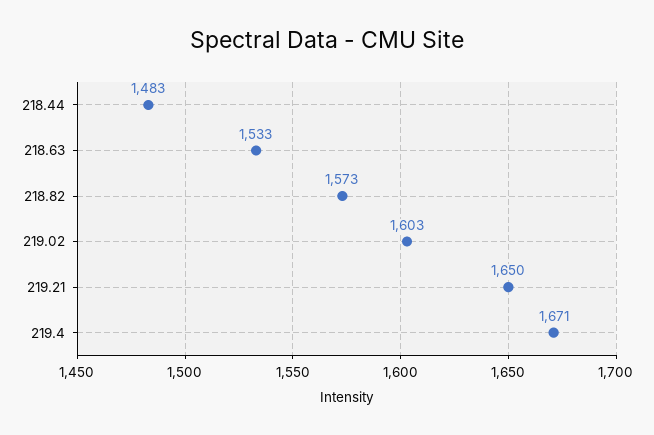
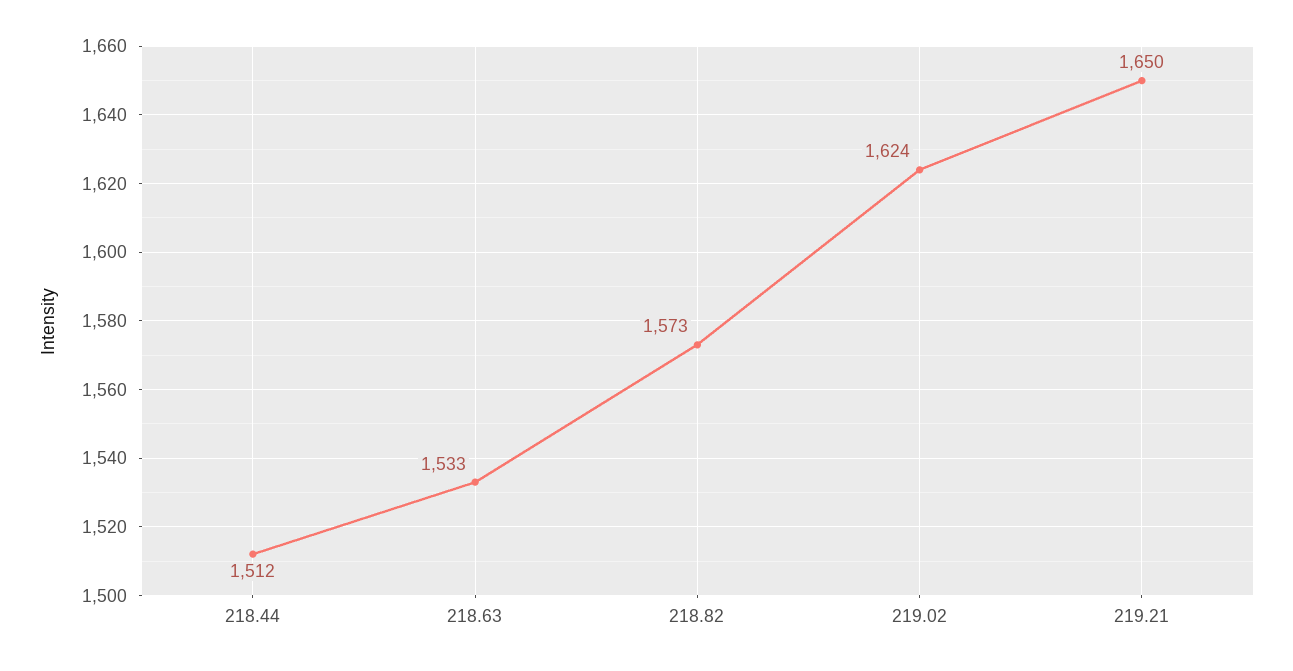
218.44: 1483 -> 1512
219.02: 1603 -> 1624
219.4: 1671 -> none

